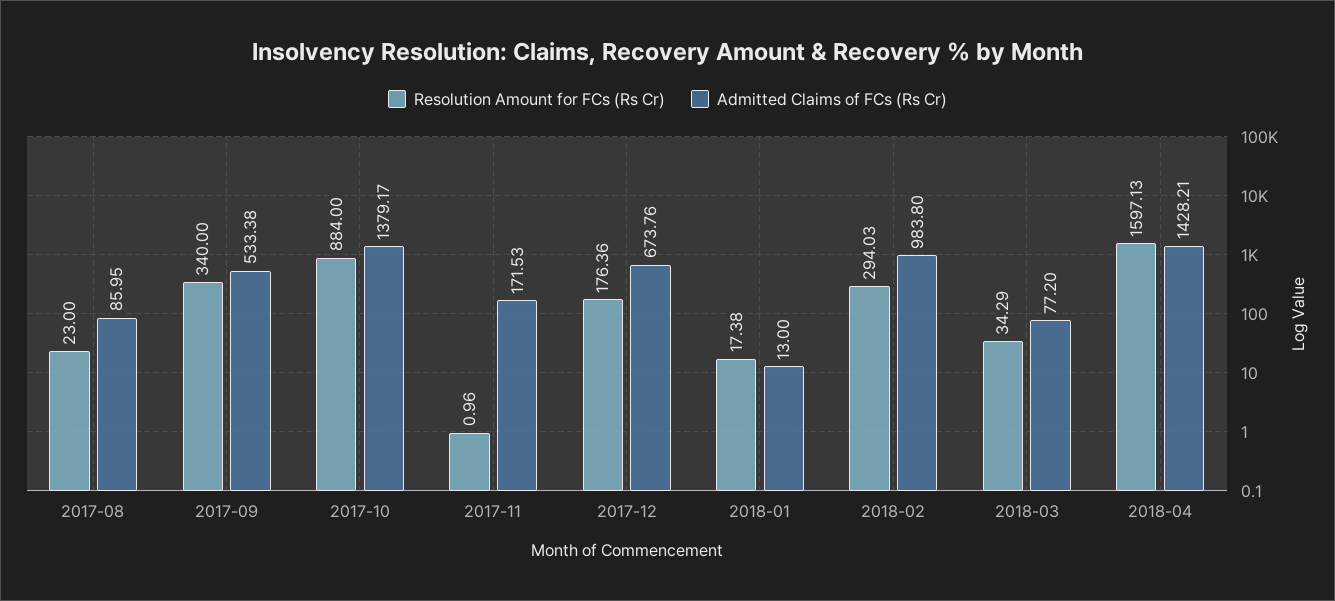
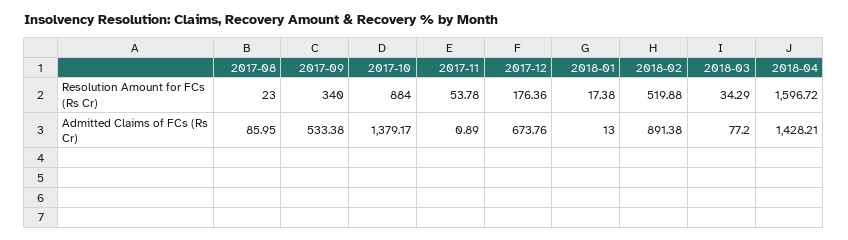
Resolution Amount for FCs (Rs Cr), 2017-11: 0.96 -> 53.78
Admitted Claims of FCs (Rs Cr), 2017-11: 171.53 -> 0.89
Resolution Amount for FCs (Rs Cr), 2018-02: 294.03 -> 519.88
Admitted Claims of FCs (Rs Cr), 2018-02: 983.8 -> 891.38
Resolution Amount for FCs (Rs Cr), 2018-04: 1597.13 -> 1596.72

